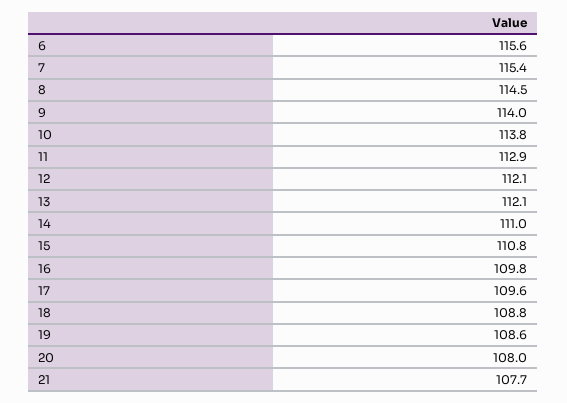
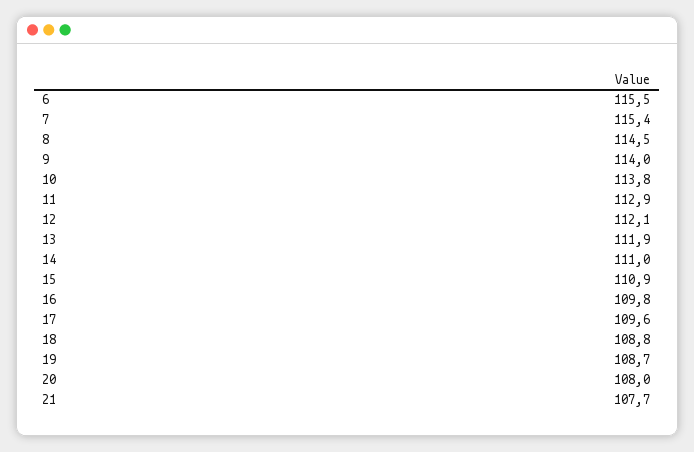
6: 115.6 -> 115.5
13: 112.1 -> 111.9
15: 110.8 -> 110.9
19: 108.6 -> 108.7

